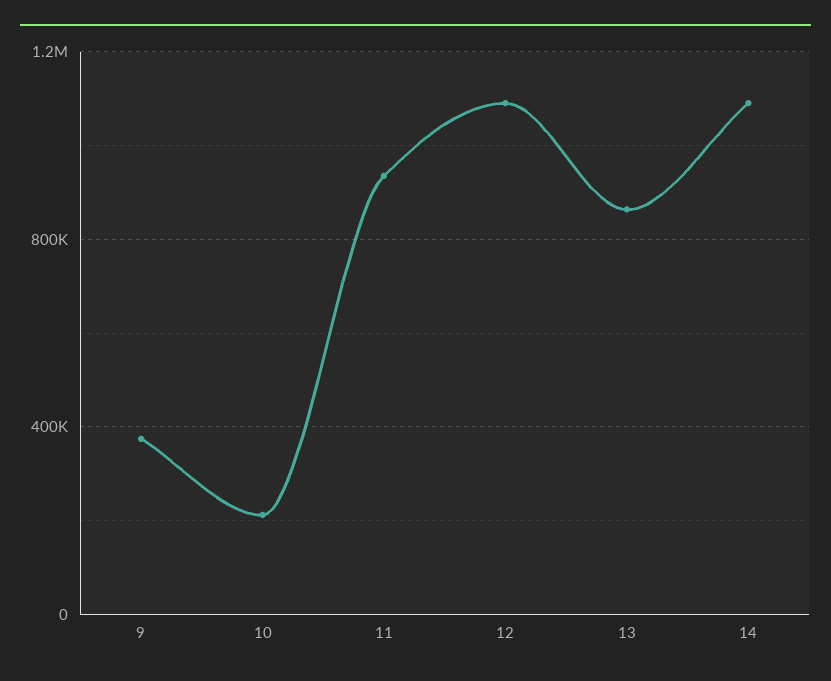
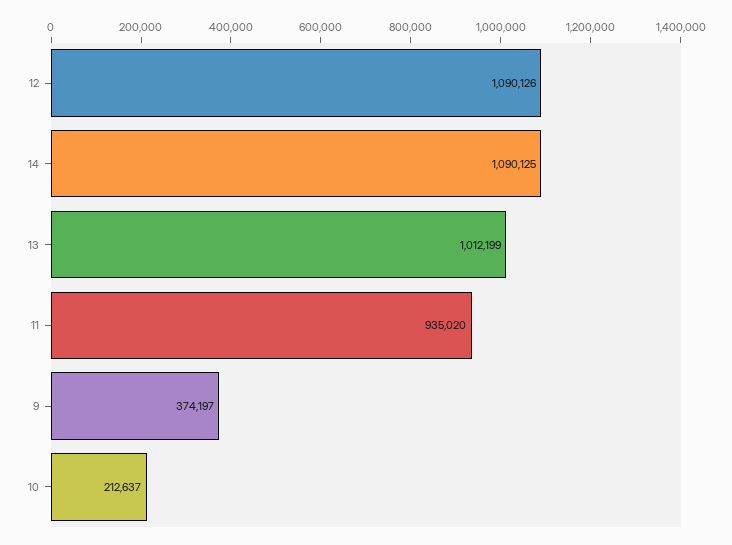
13: 850000 -> 1012199

